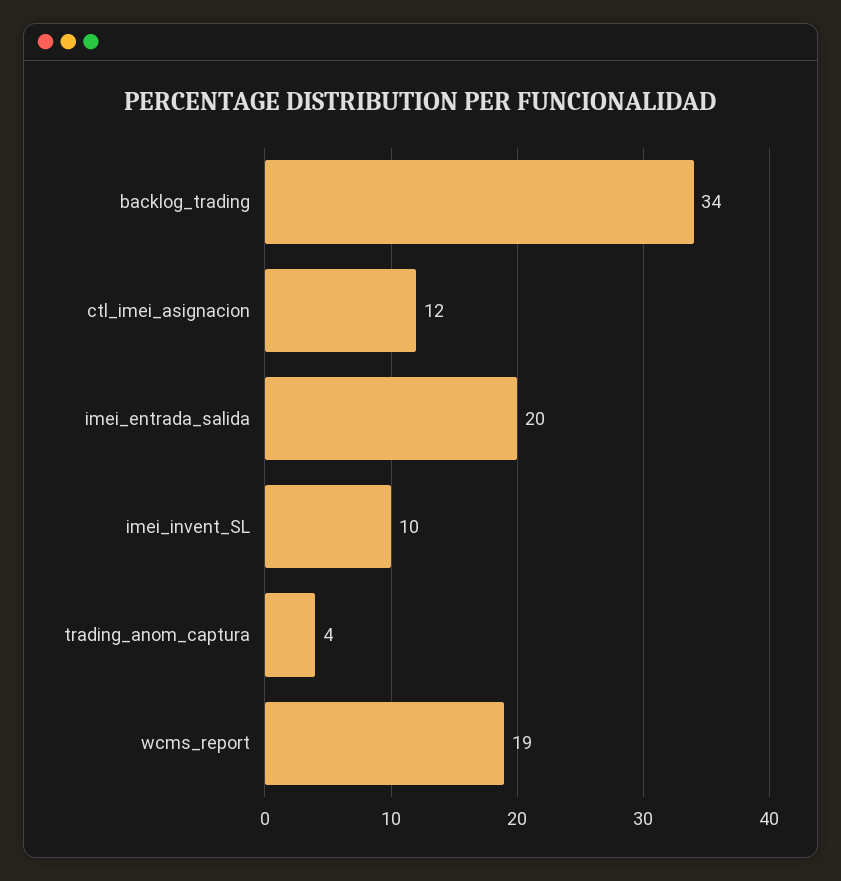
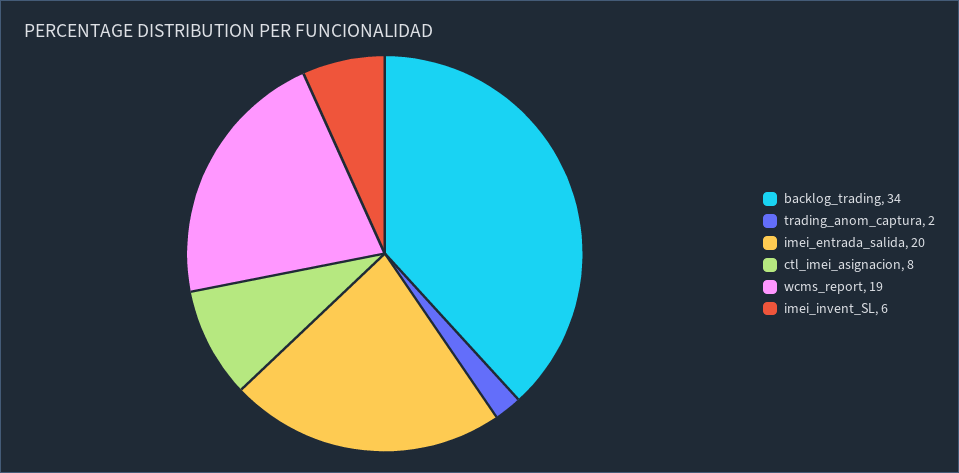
ctl_imei_asignacion: 12 -> 8
imei_invent_SL: 10 -> 6
trading_anom_captura: 4 -> 2

